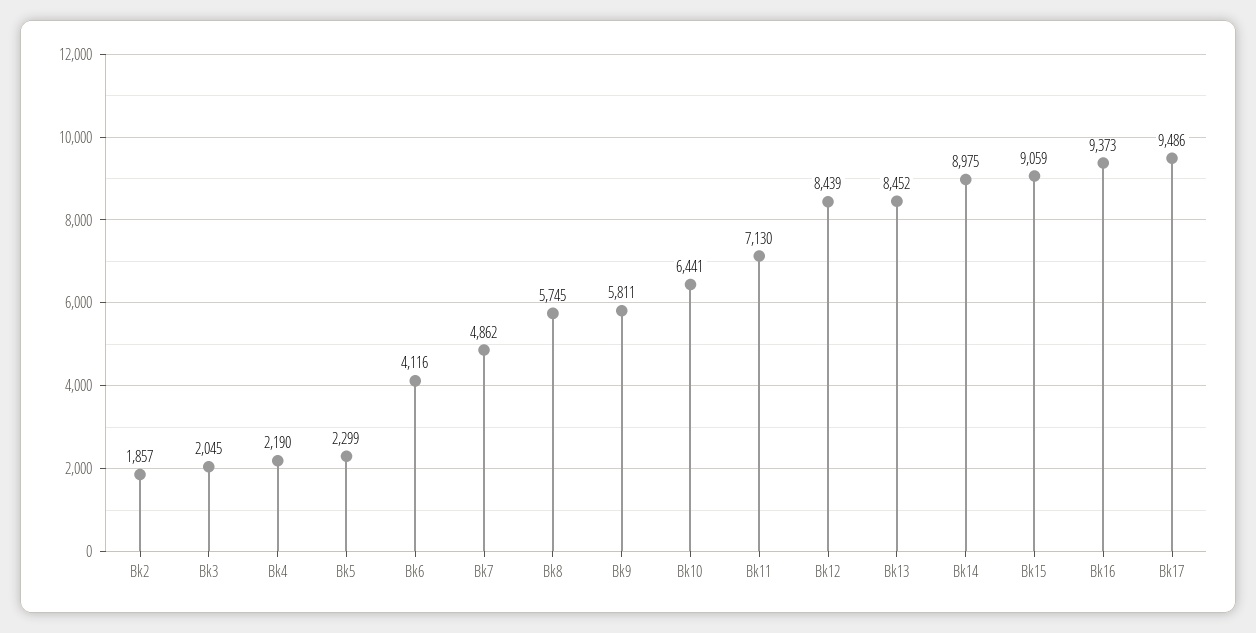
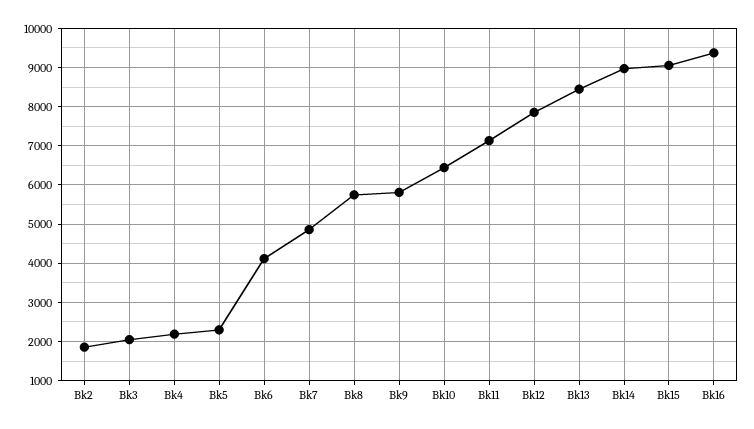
Bk12: 8439 -> 7800
Bk17: 9486 -> none

